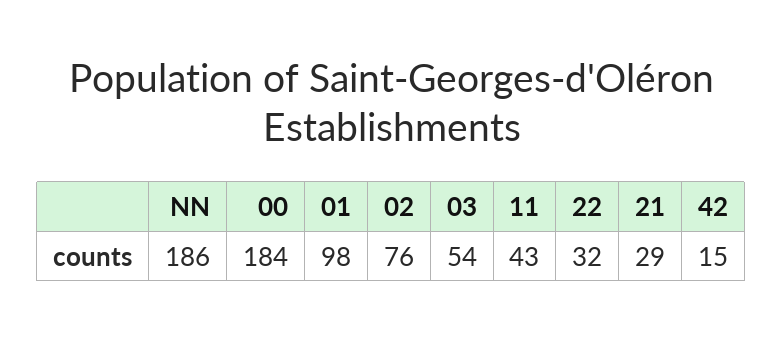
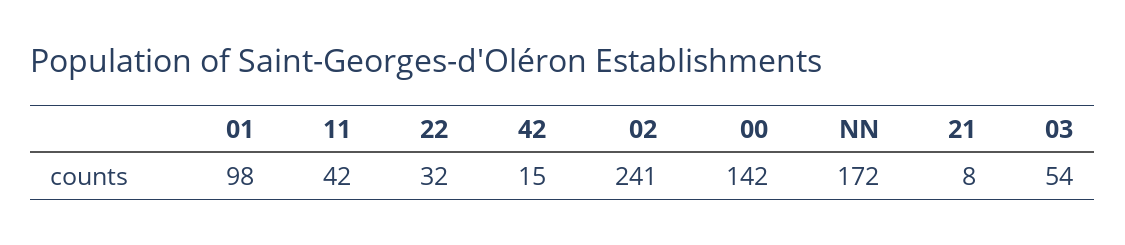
NN: 186 -> 172
00: 184 -> 142
02: 76 -> 241
11: 43 -> 42
21: 29 -> 8

